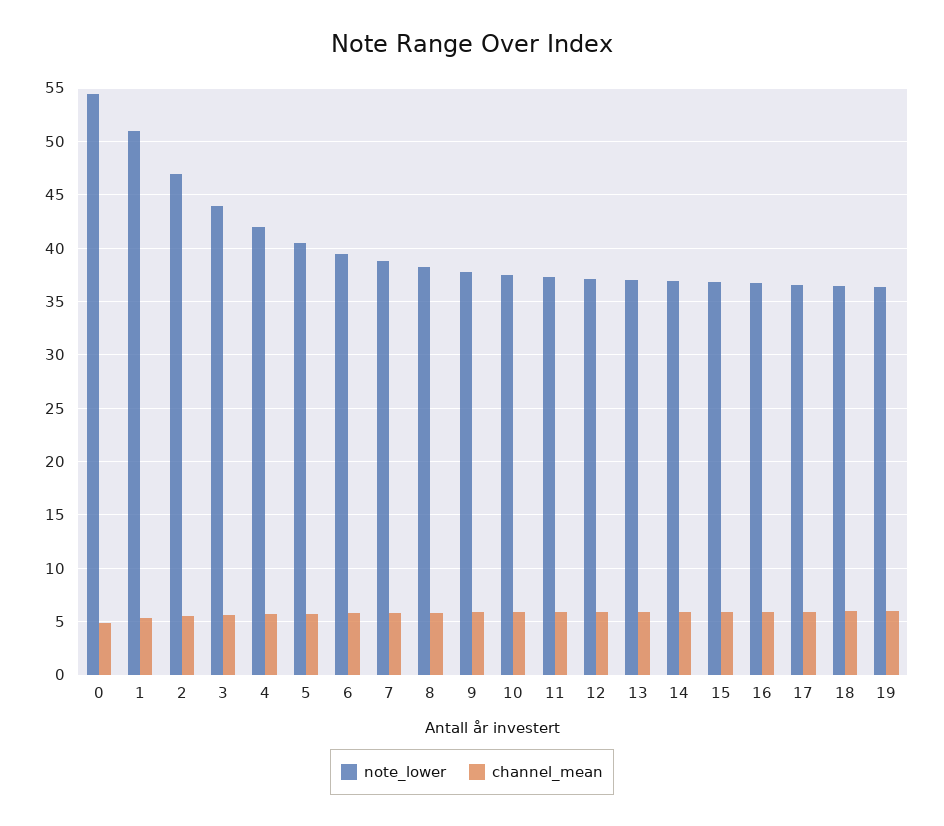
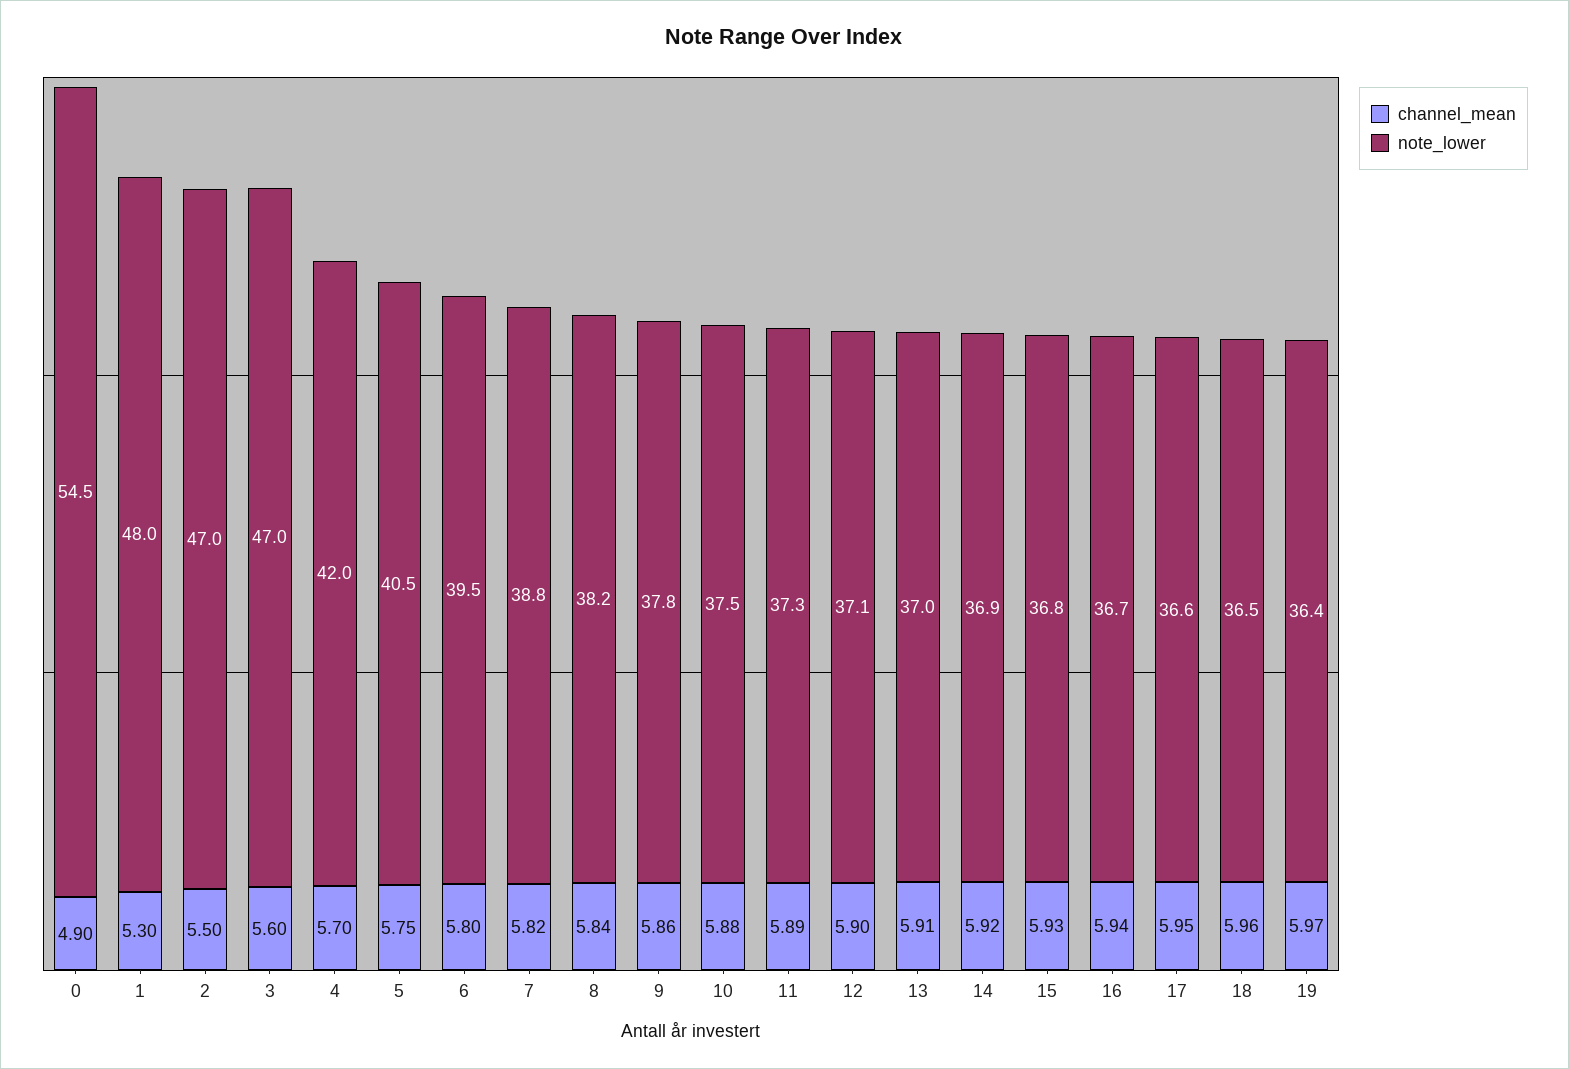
note_lower, 1: 51 -> 48
note_lower, 3: 44 -> 47

